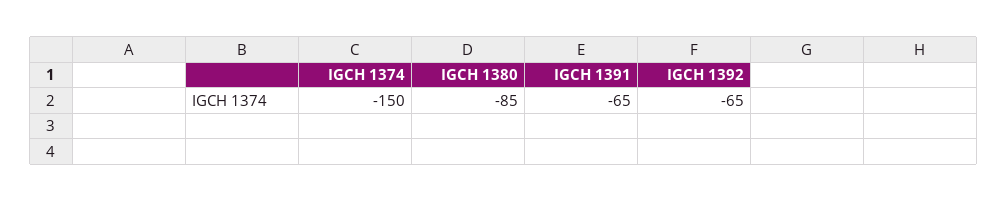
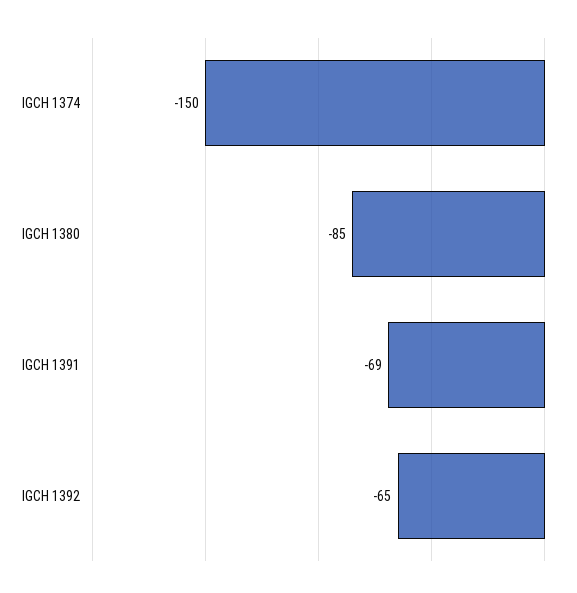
IGCH 1391: -65 -> -69

